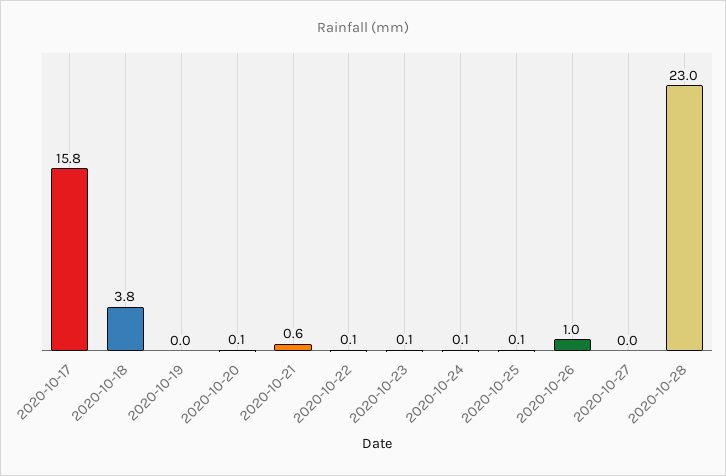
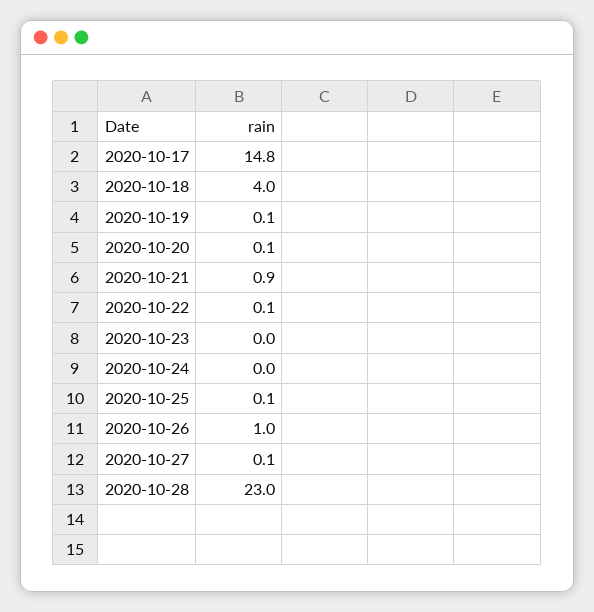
2020-10-17: 15.8 -> 14.8
2020-10-18: 3.8 -> 4
2020-10-19: 0 -> 0.1
2020-10-21: 0.6 -> 0.9
2020-10-23: 0.1 -> 0
2020-10-24: 0.1 -> 0
2020-10-27: 0 -> 0.1

